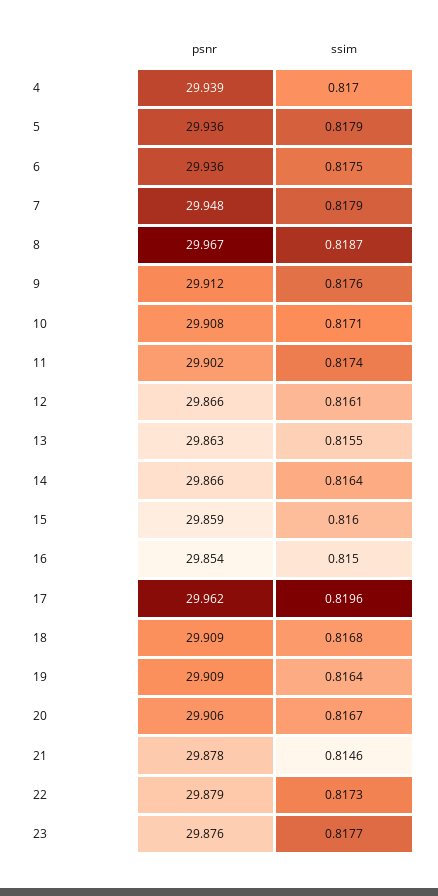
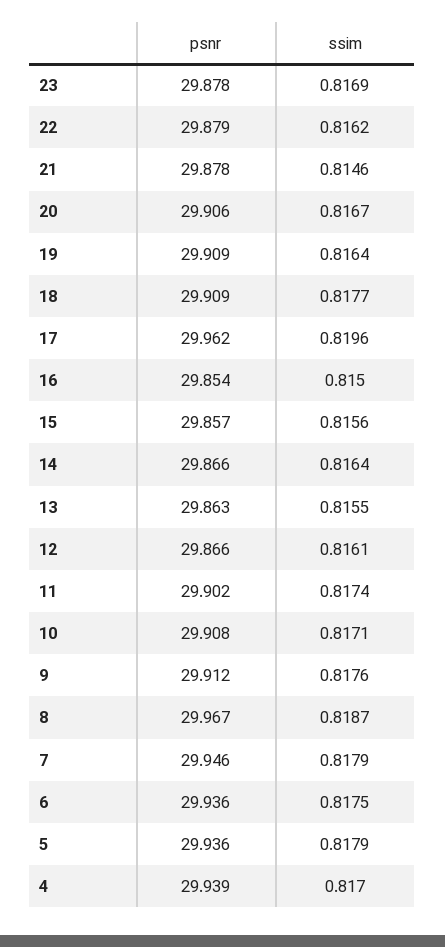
psnr, 7: 29.948 -> 29.946
psnr, 15: 29.859 -> 29.857
ssim, 15: 0.816 -> 0.8156
ssim, 18: 0.8168 -> 0.8177
ssim, 22: 0.8173 -> 0.8162
psnr, 23: 29.876 -> 29.878
ssim, 23: 0.8177 -> 0.8169

